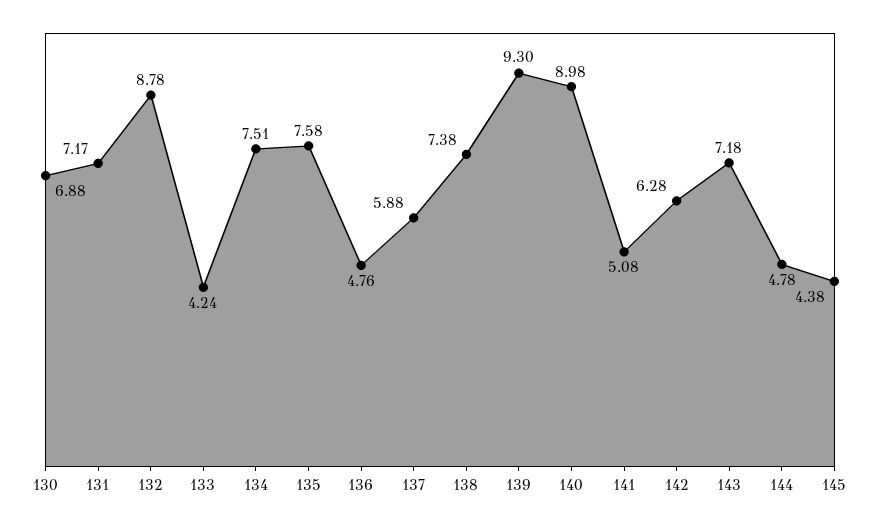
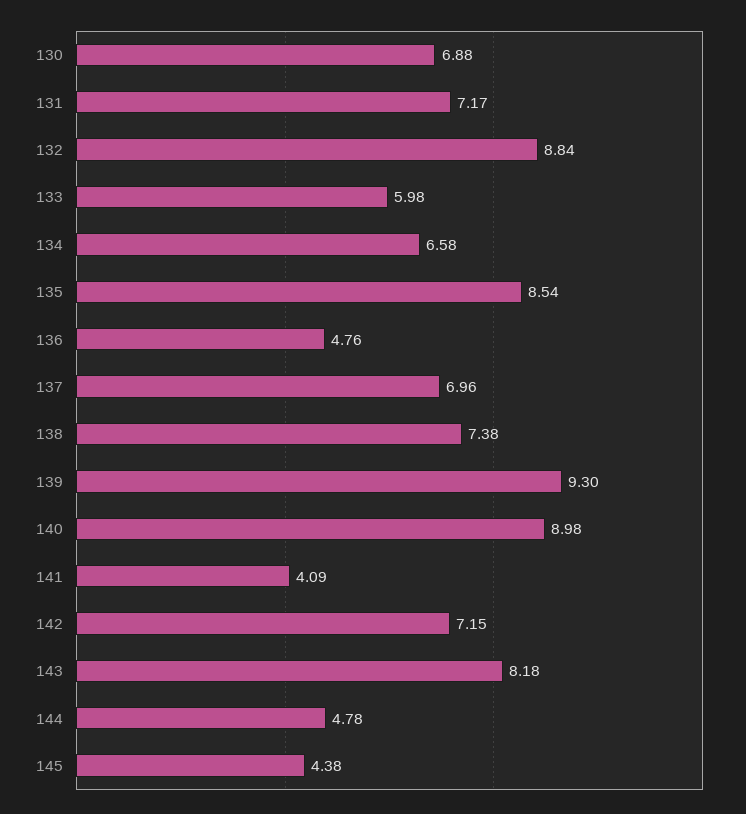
132: 8.78 -> 8.84
133: 4.24 -> 5.98
134: 7.51 -> 6.58
135: 7.58 -> 8.54
137: 5.88 -> 6.96
141: 5.08 -> 4.09
142: 6.28 -> 7.15
143: 7.18 -> 8.18

